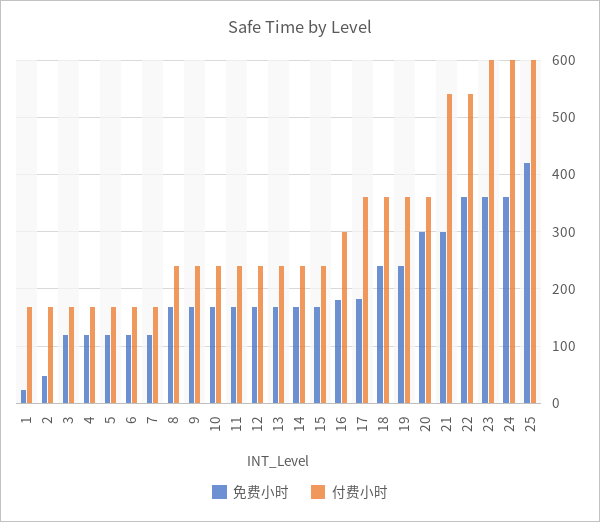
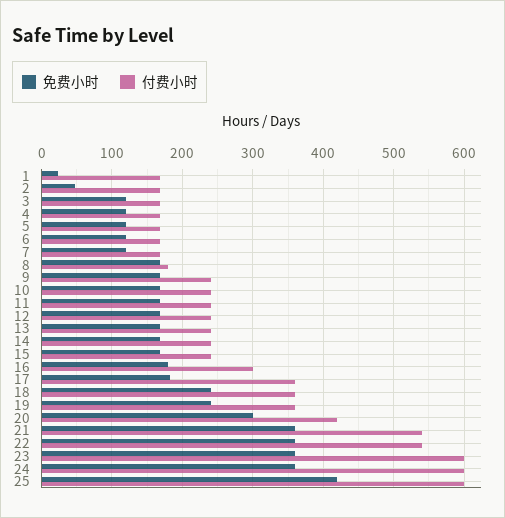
付费小时, 8: 240 -> 180
付费小时, 20: 360 -> 420
免费小时, 21: 300 -> 360

